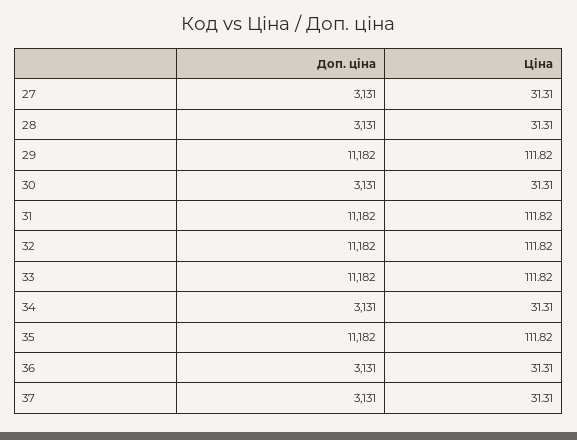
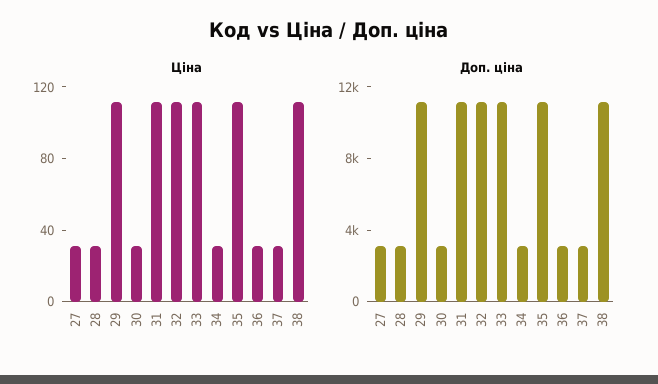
Ціна, 38: none -> 110
Доп. ціна, 38: none -> 11000

